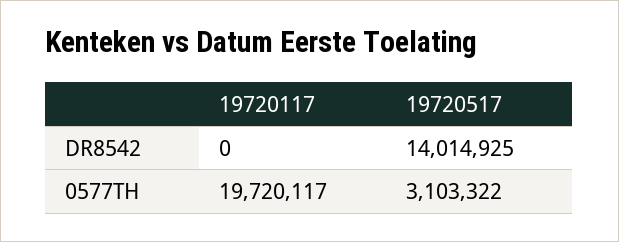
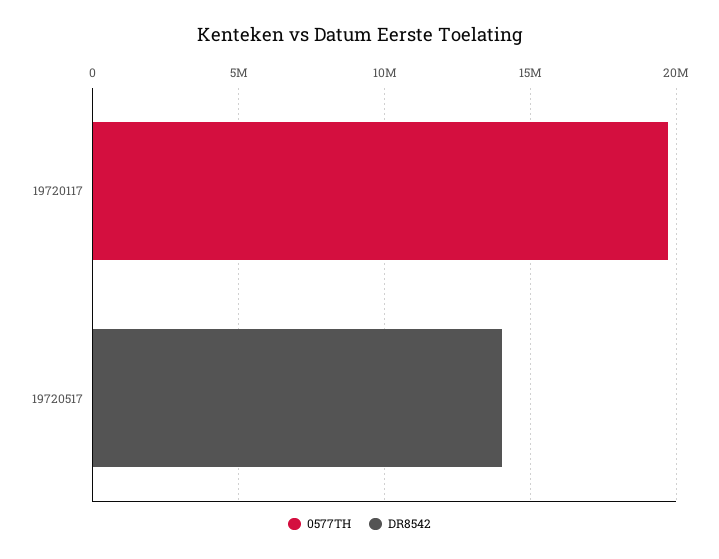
0577TH, 19720517: 3103322 -> 0

